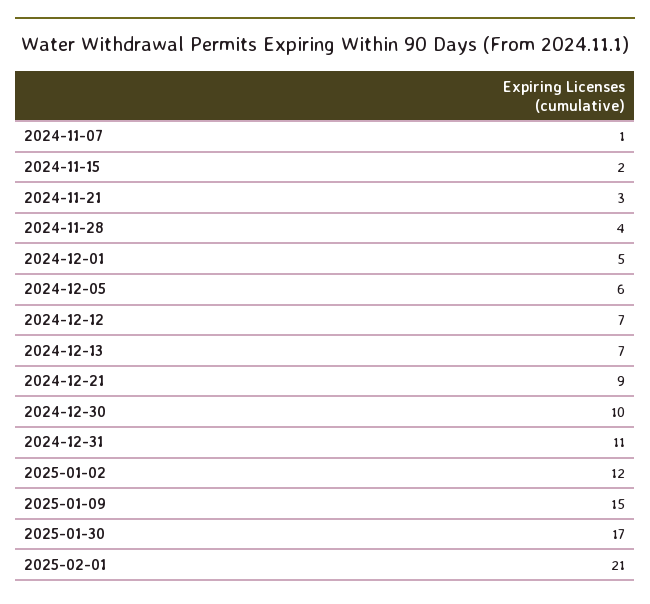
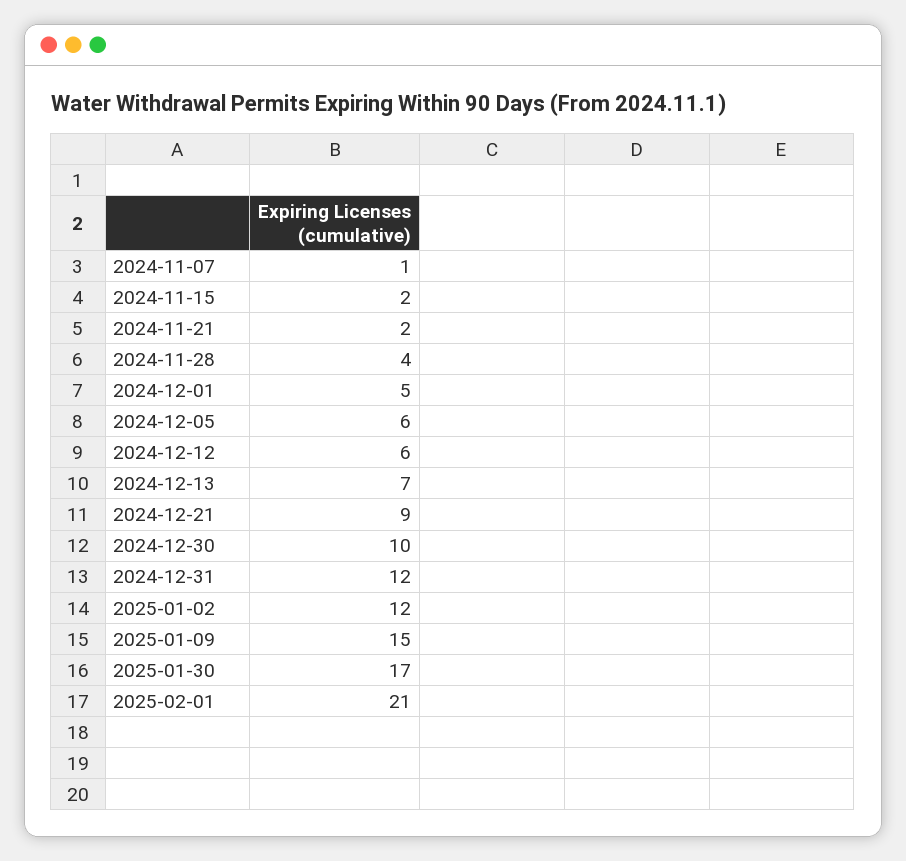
2024-11-21: 3 -> 2
2024-12-12: 7 -> 6
2024-12-31: 11 -> 12

